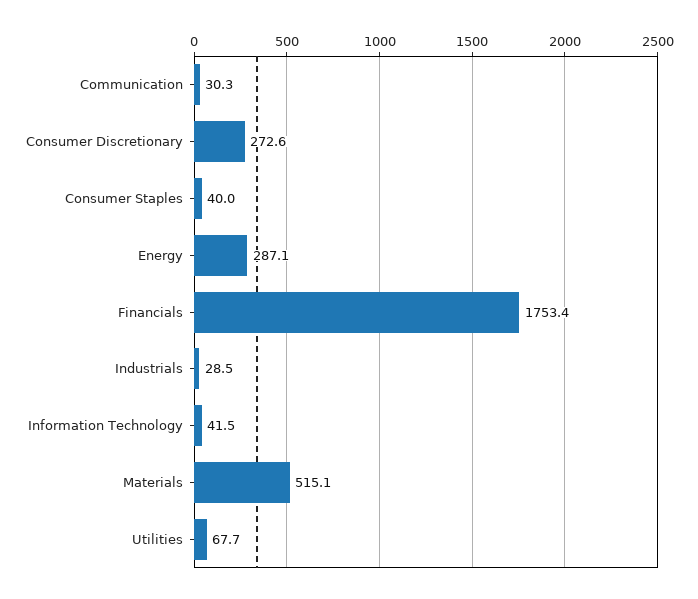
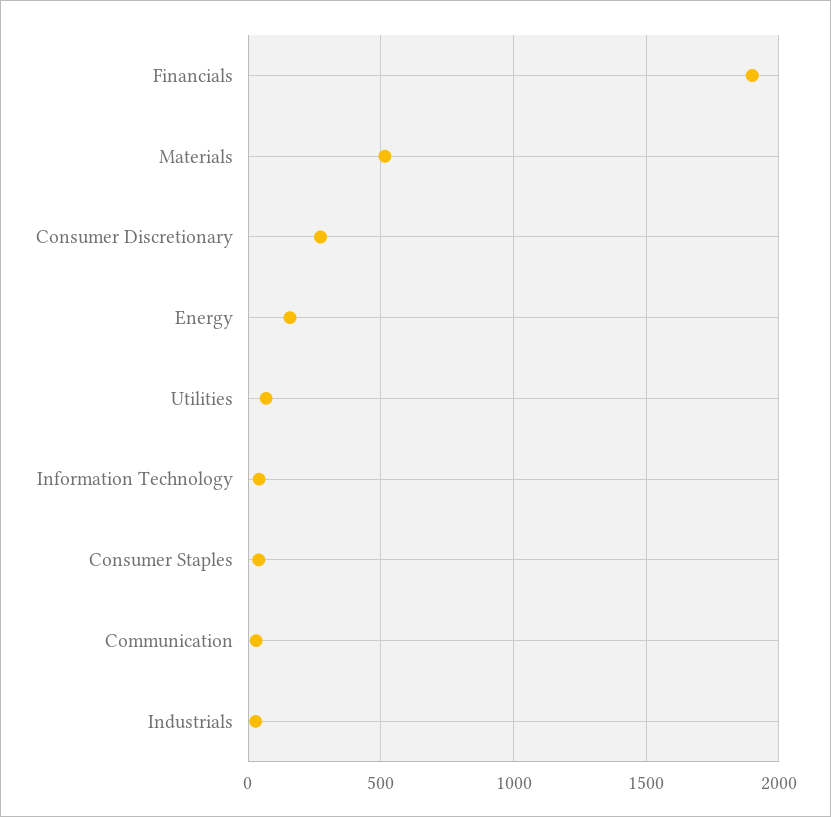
Energy: 287.1 -> 150
Financials: 1753.4 -> 1900

